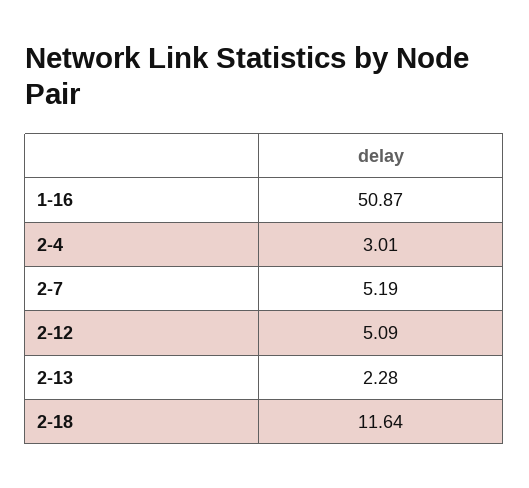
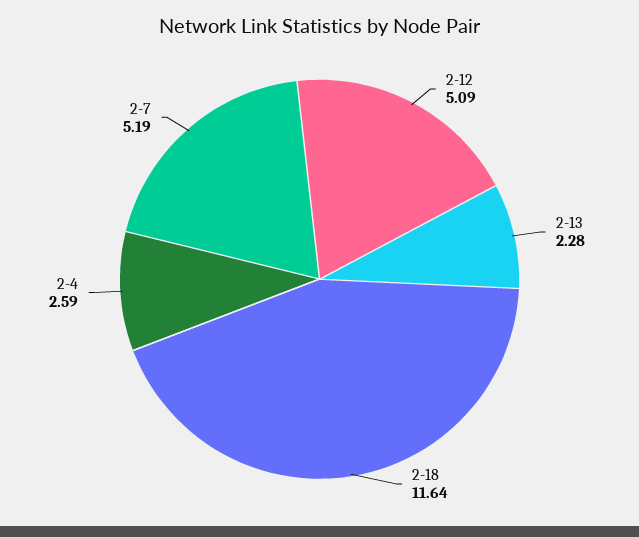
1-16: 50.87 -> none
2-4: 3.01 -> 2.59

